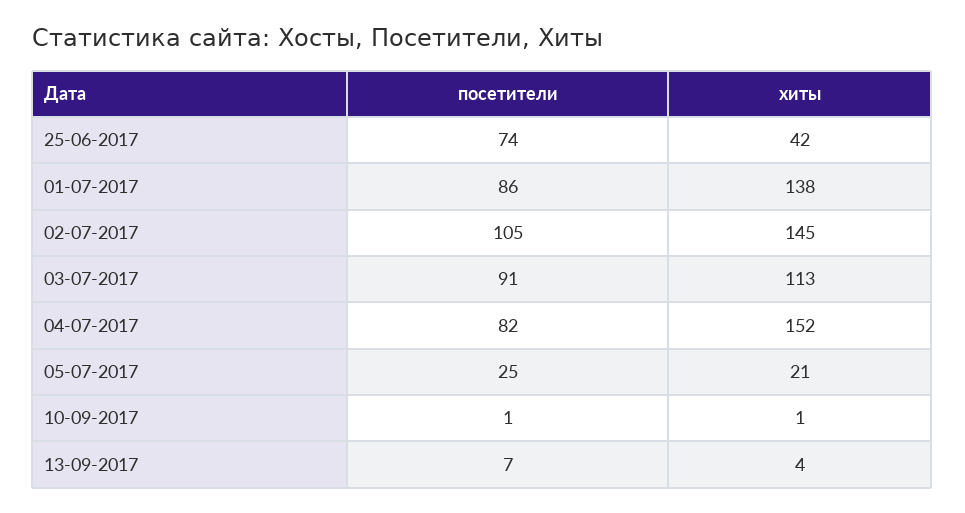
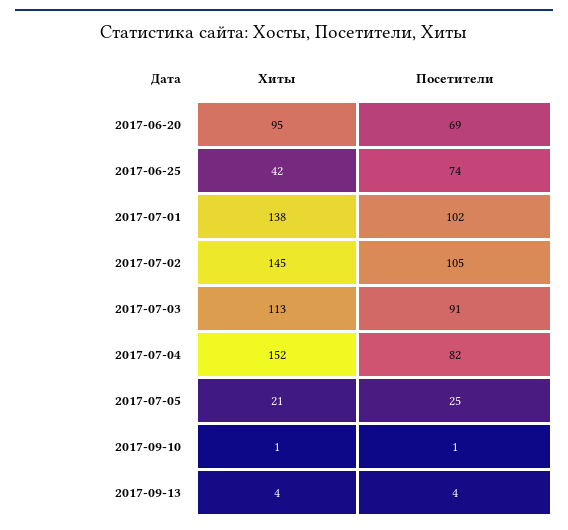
посетители, 01-07-2017: 86 -> 102
посетители, 13-09-2017: 7 -> 4
хиты, 2017-06-20: none -> 95
посетители, 2017-06-20: none -> 69

